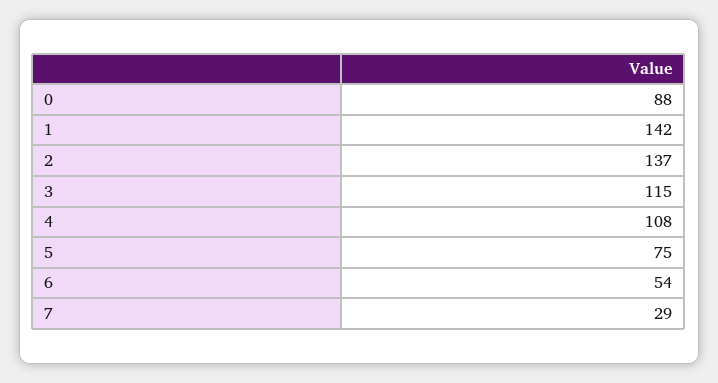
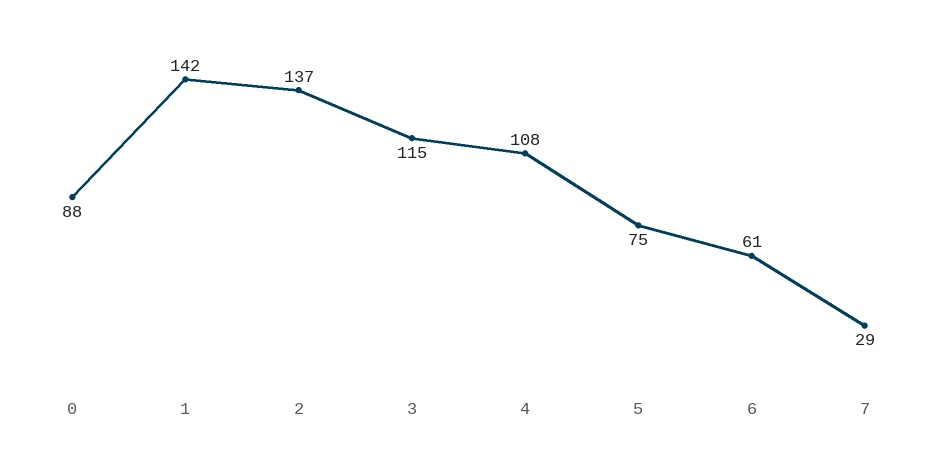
6: 54 -> 61

